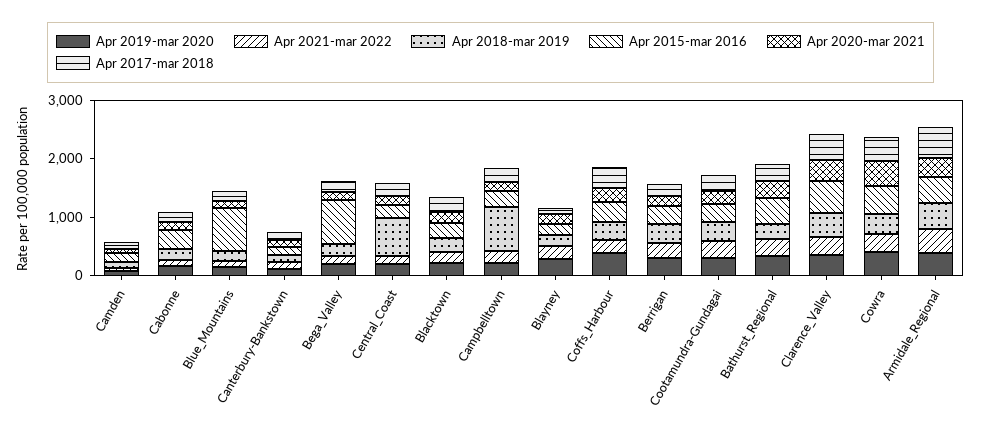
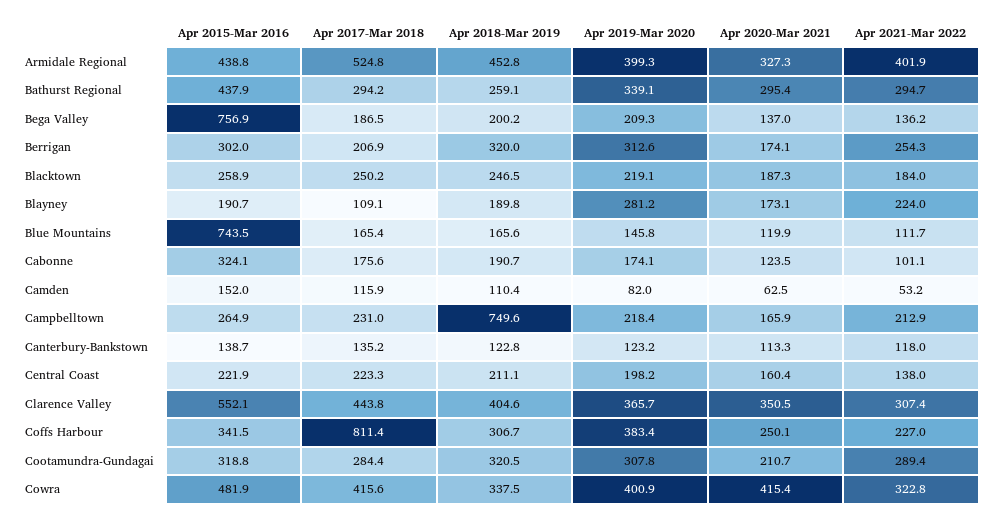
Apr 2018-mar 2019, Central_Coast: 600 -> 211.1
Apr 2017-mar 2018, Coffs_Harbour: 400 -> 811.4

